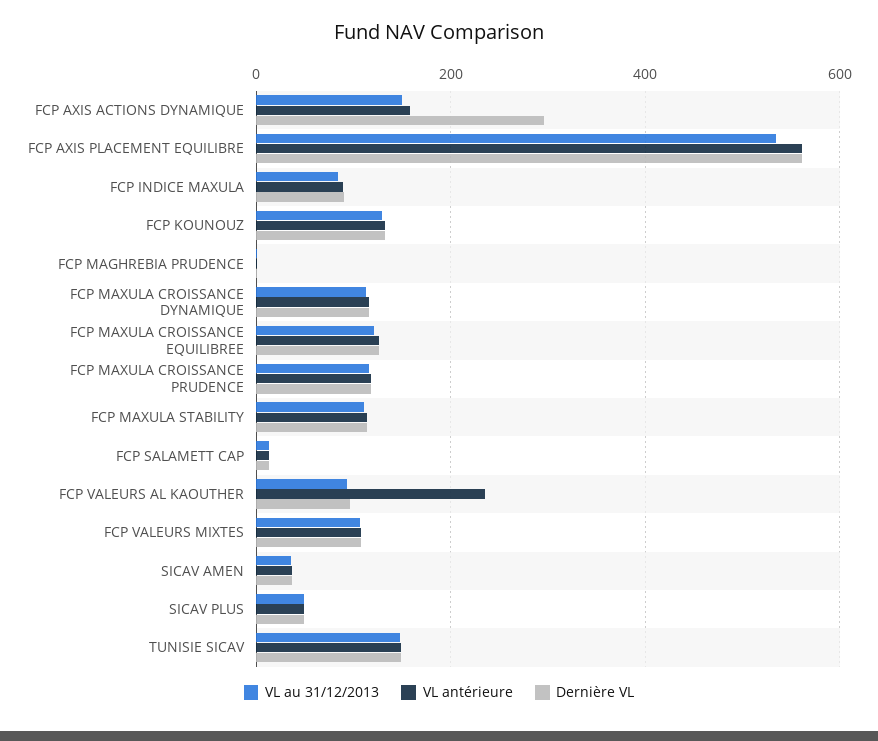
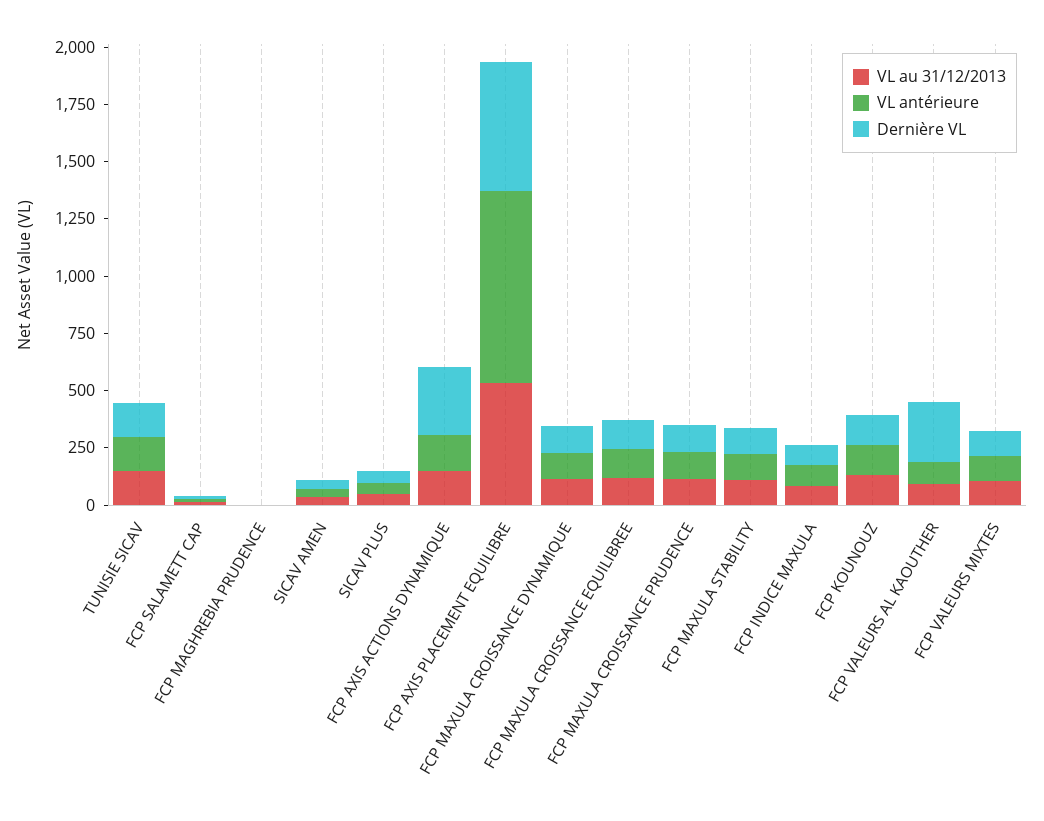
VL antérieure, FCP AXIS PLACEMENT EQUILIBRE: 560 -> 850
VL antérieure, FCP VALEURS AL KAOUTHER: 240 -> 100
Dernière VL, FCP VALEURS AL KAOUTHER: 100 -> 250

